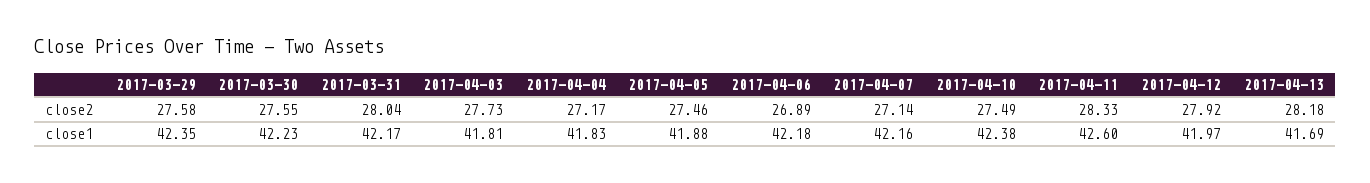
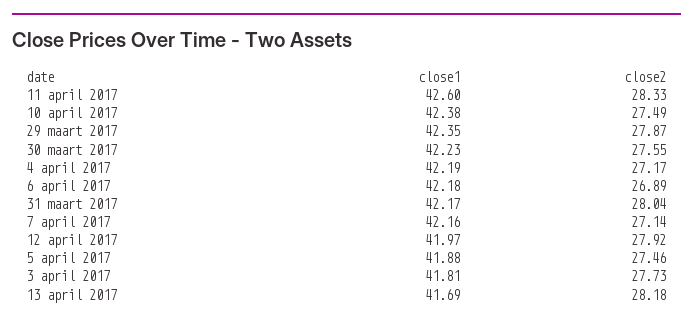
2017-03-29, close2: 27.58 -> 27.87
2017-04-04, close1: 41.83 -> 42.19

